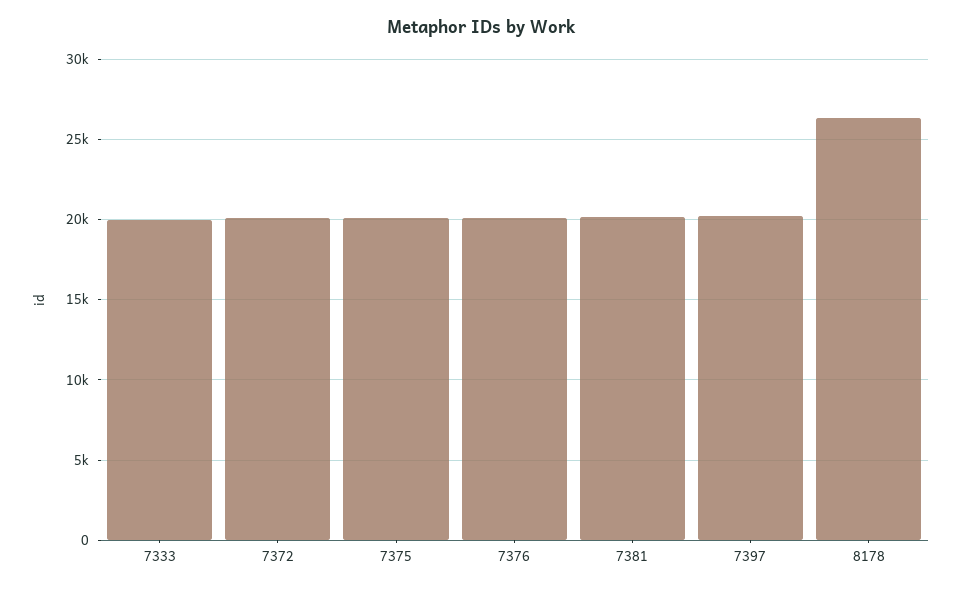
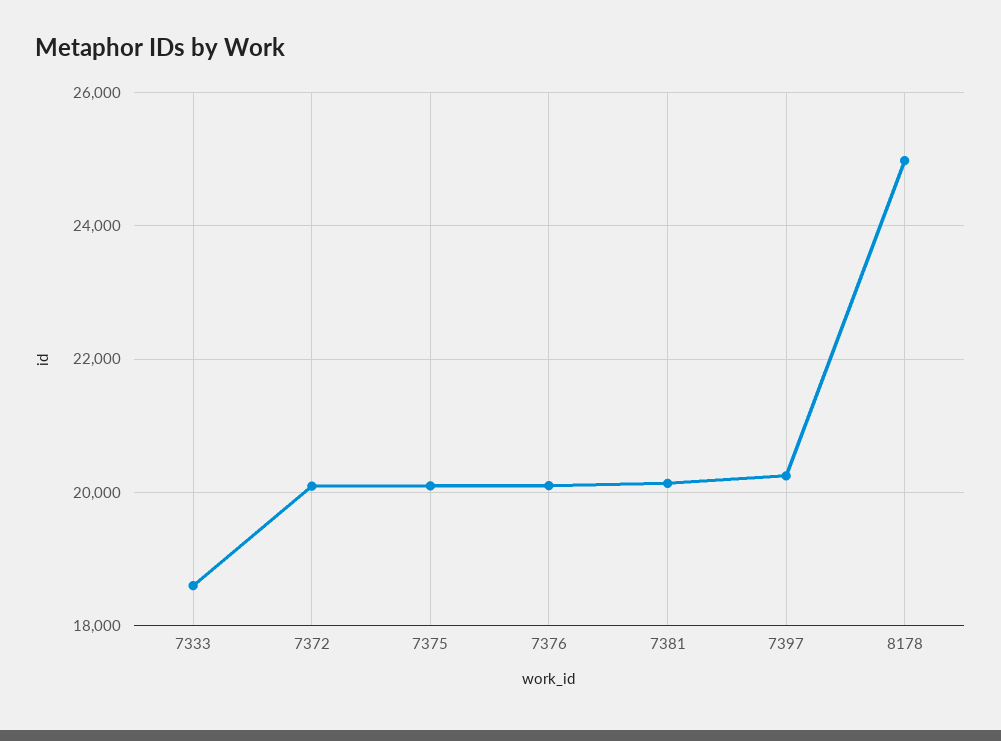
7333: 20000 -> 18600
8178: 26500 -> 25000

